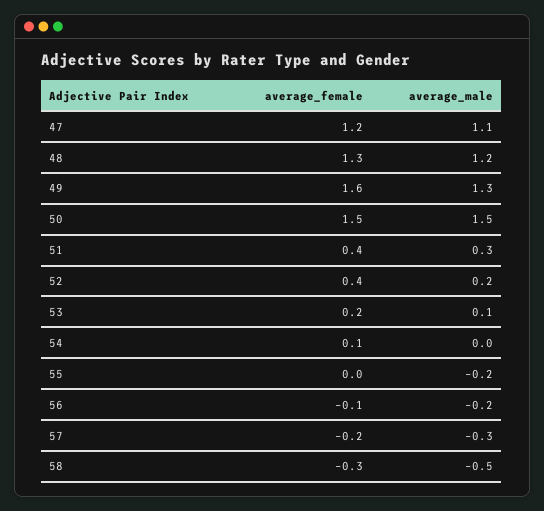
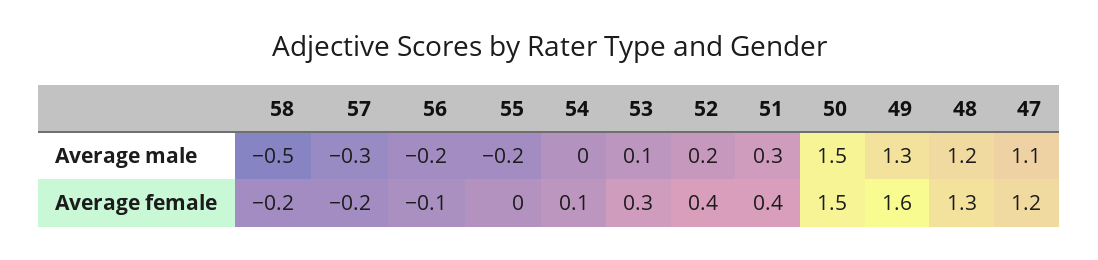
average_female, 53: 0.2 -> 0.3
average_female, 58: -0.3 -> -0.2

